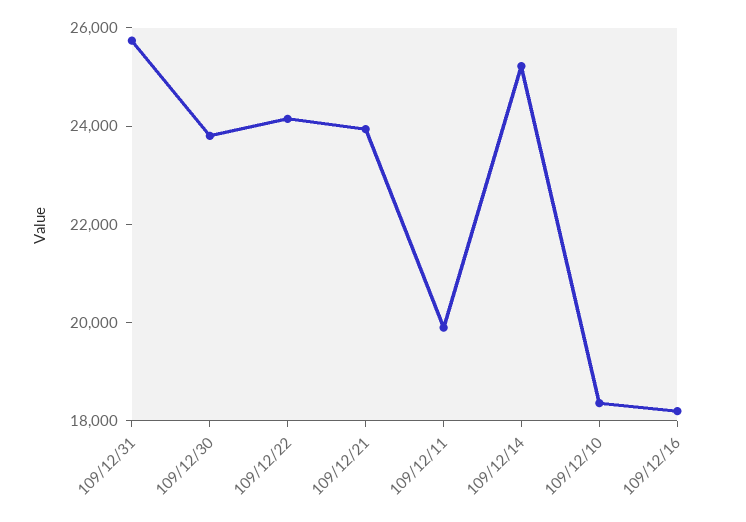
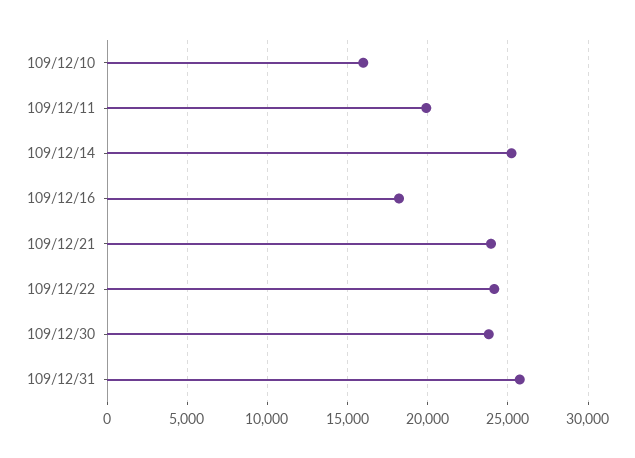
109/12/10: 18500 -> 16000

